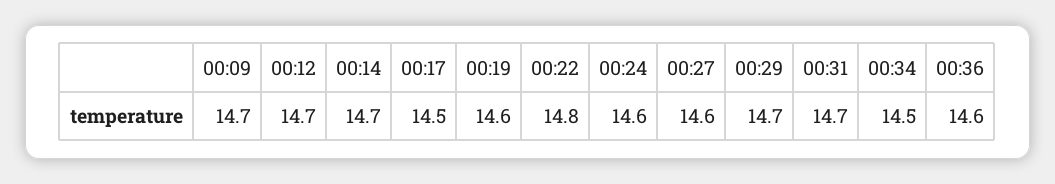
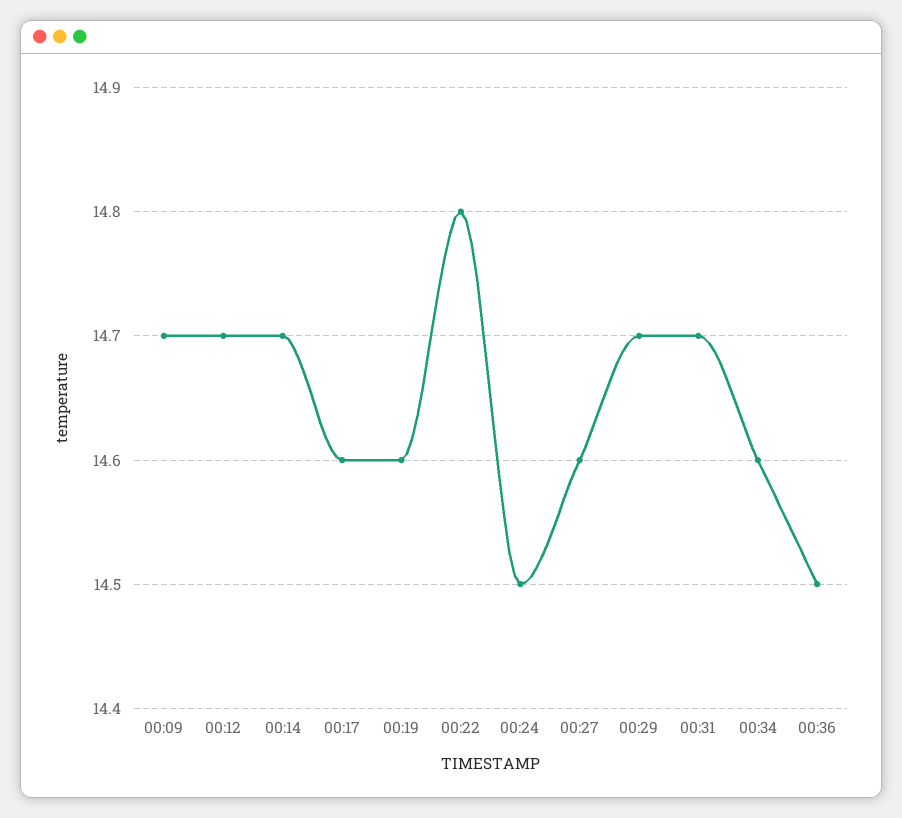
00:17: 14.5 -> 14.6
00:24: 14.6 -> 14.5
00:34: 14.5 -> 14.6
00:36: 14.6 -> 14.5

